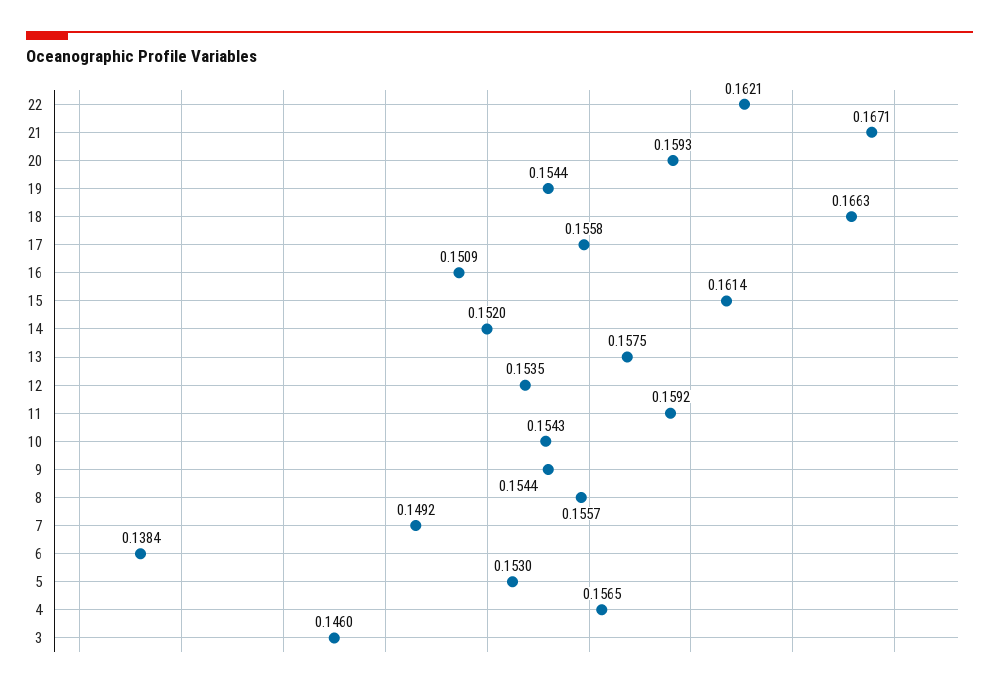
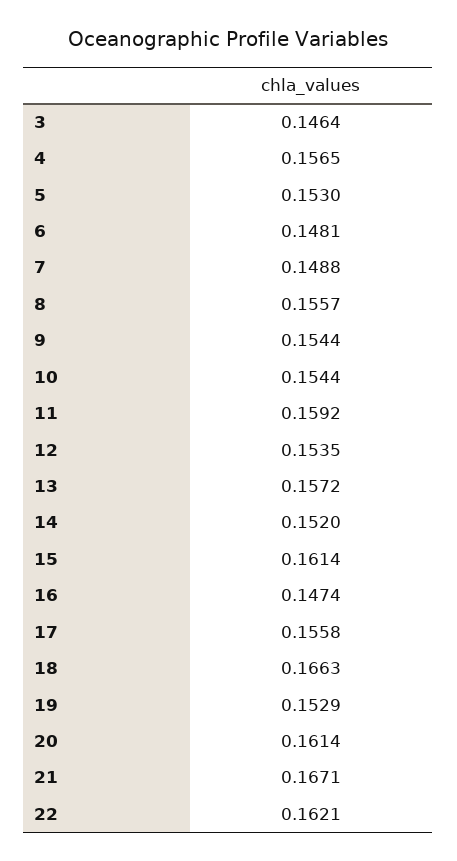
20: 0.1593 -> 0.1614
19: 0.1544 -> 0.1529
16: 0.1509 -> 0.1474
13: 0.1575 -> 0.1572
10: 0.1543 -> 0.1544
7: 0.1492 -> 0.1488
6: 0.1384 -> 0.1481
3: 0.146 -> 0.1464

